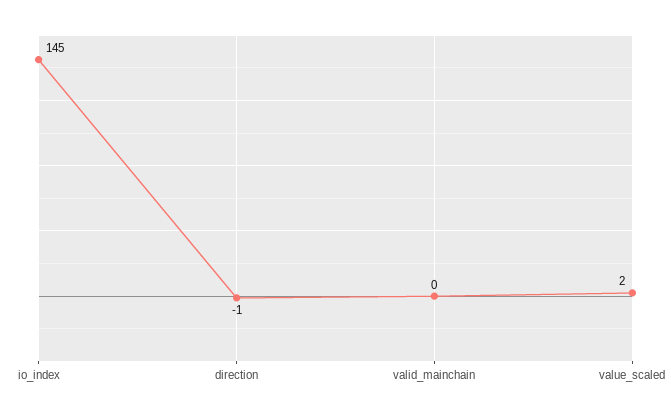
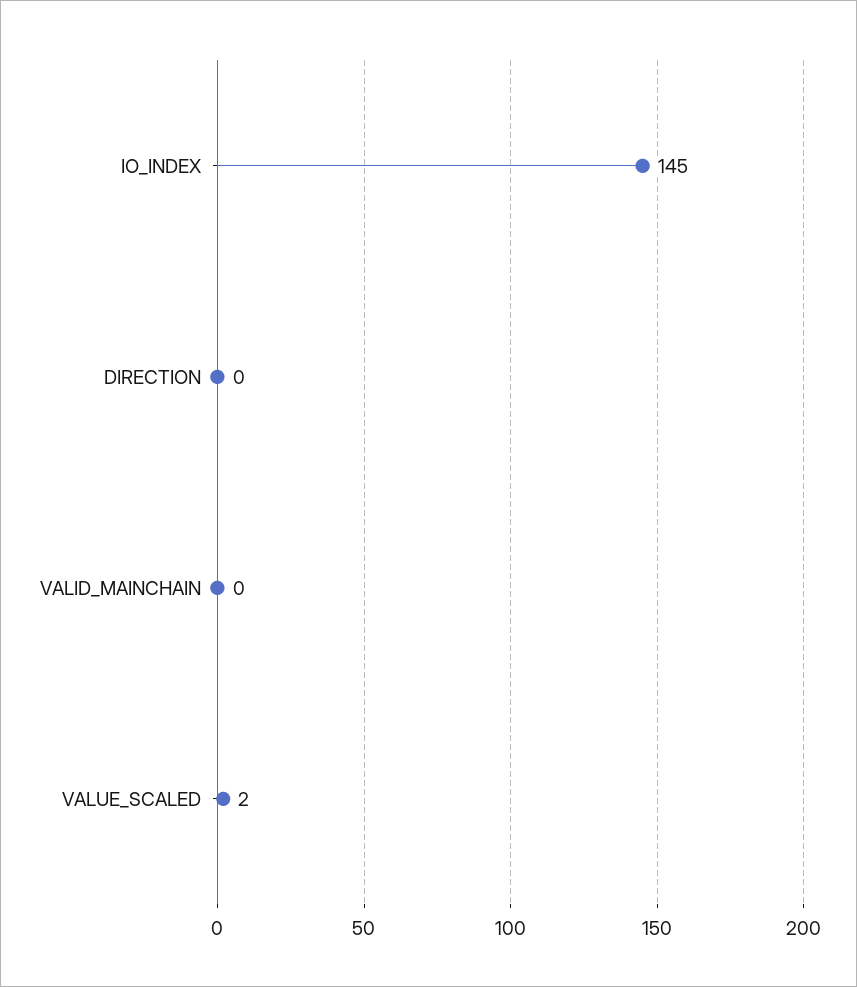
direction: -1 -> 0

